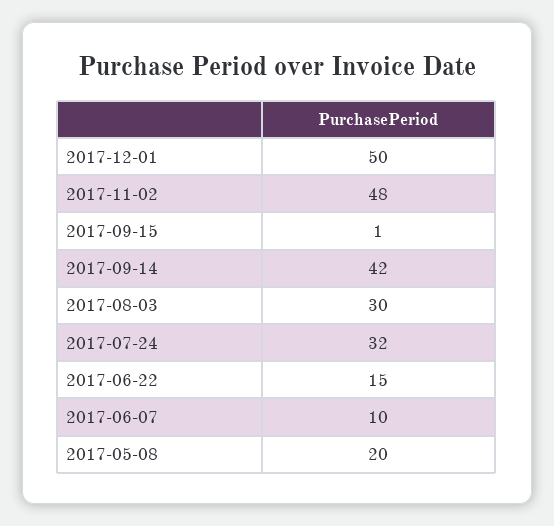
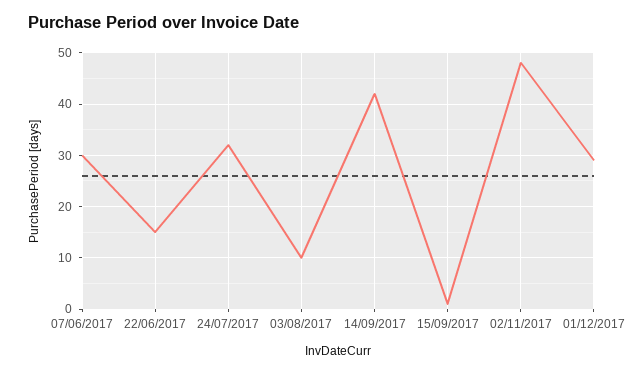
2017-12-01: 50 -> 30
2017-08-03: 30 -> 10
2017-06-07: 10 -> 30
2017-05-08: 20 -> none

